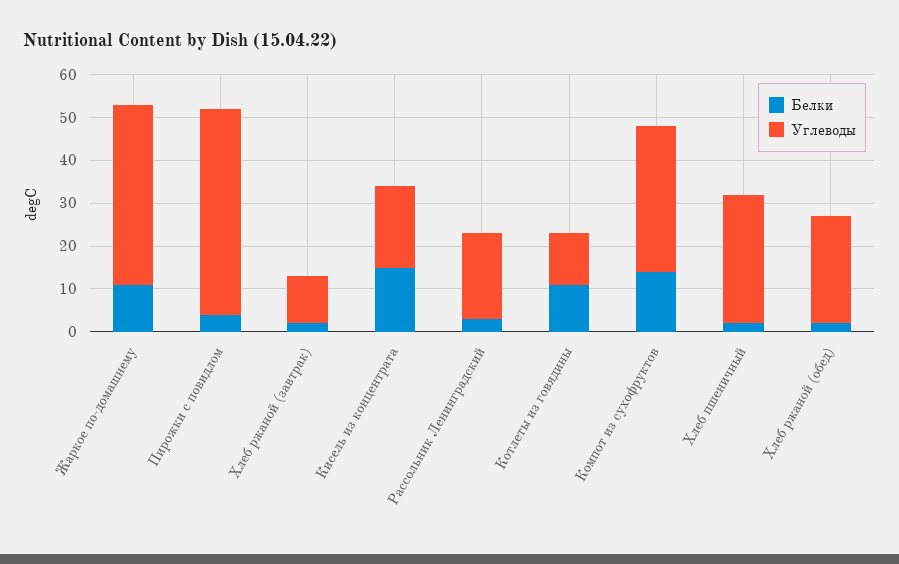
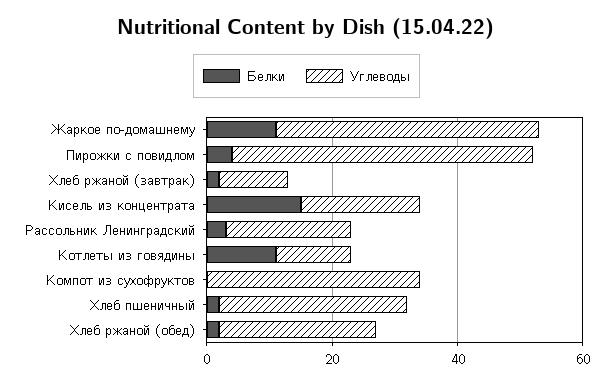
Белки, Компот из сухофруктов: 15 -> 0

